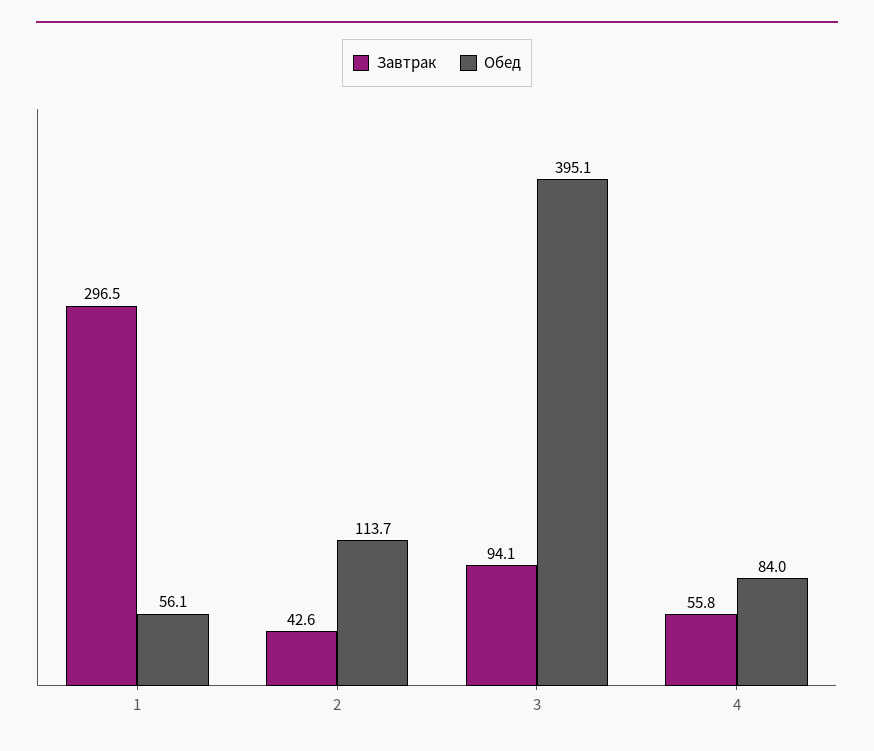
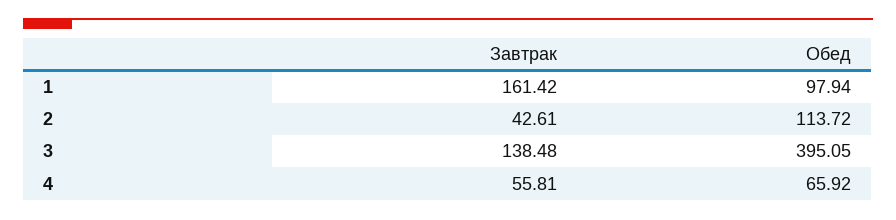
Завтрак, 1: 296.5 -> 161.42
Обед, 1: 56.1 -> 97.94
Завтрак, 3: 94.1 -> 138.48
Обед, 4: 84 -> 65.92

